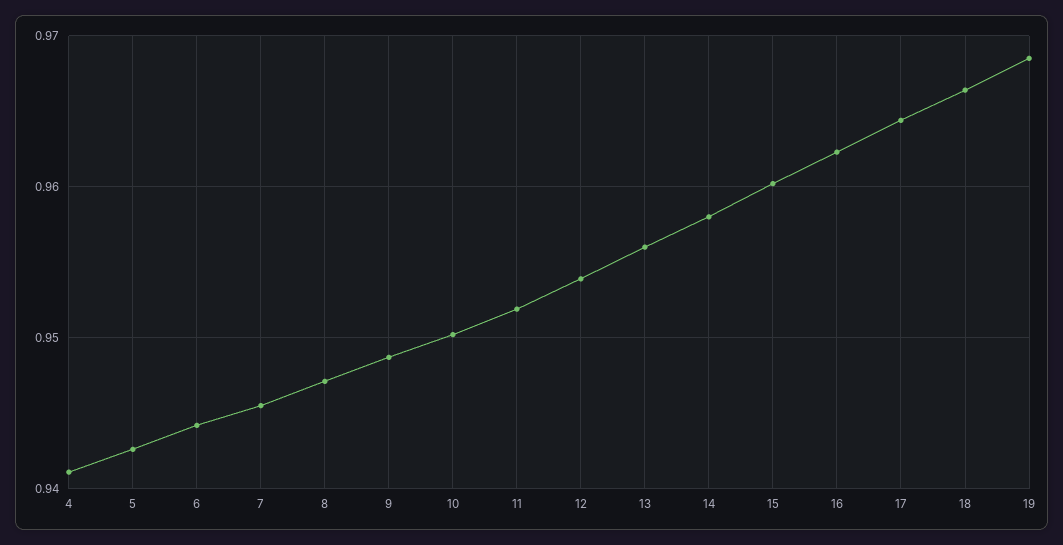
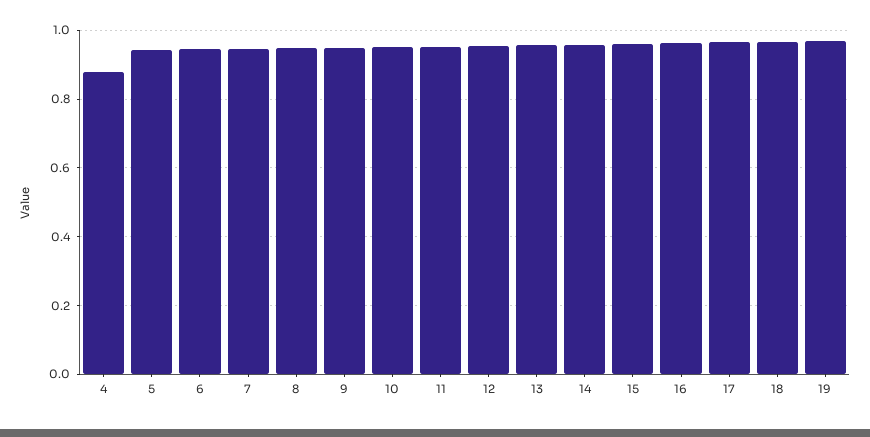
4: 0.941 -> 0.88

